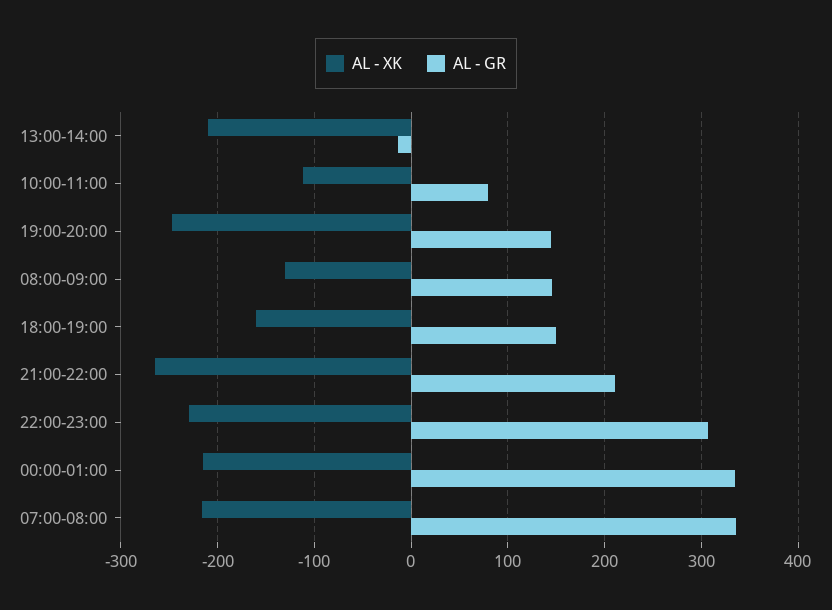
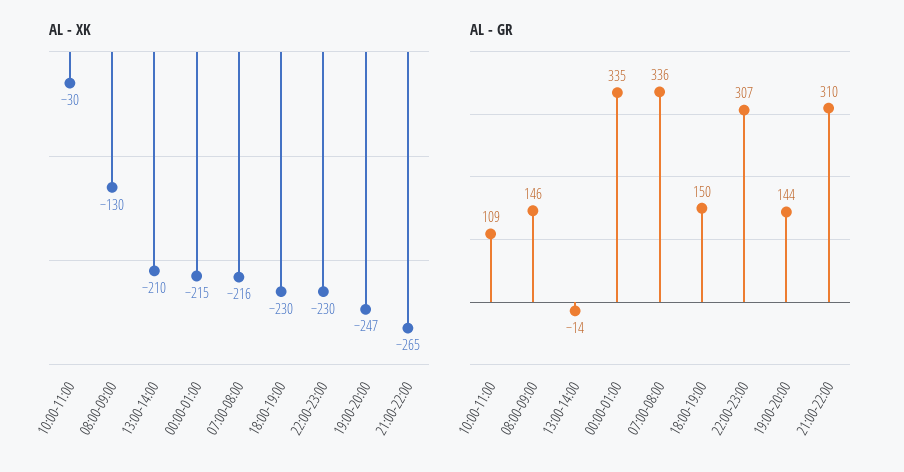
AL - XK, 10:00-11:00: -110 -> -30
AL - GR, 10:00-11:00: 80 -> 109
AL - XK, 18:00-19:00: -160 -> -230
AL - GR, 21:00-22:00: 210 -> 310

